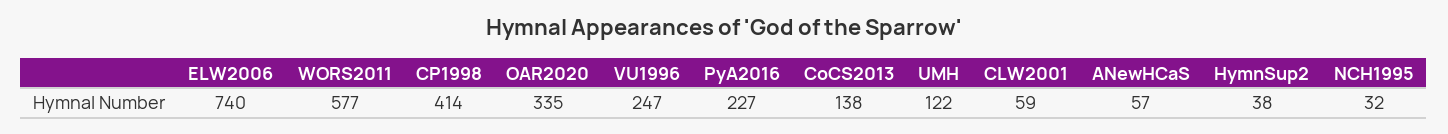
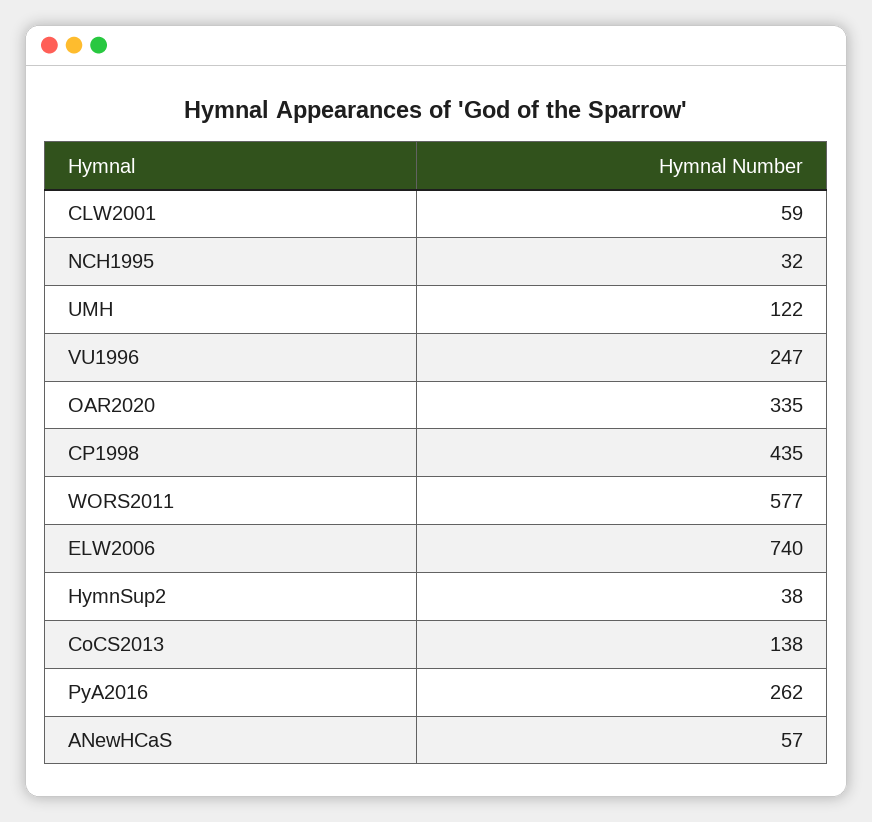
CP1998: 414 -> 435
PyA2016: 227 -> 262

